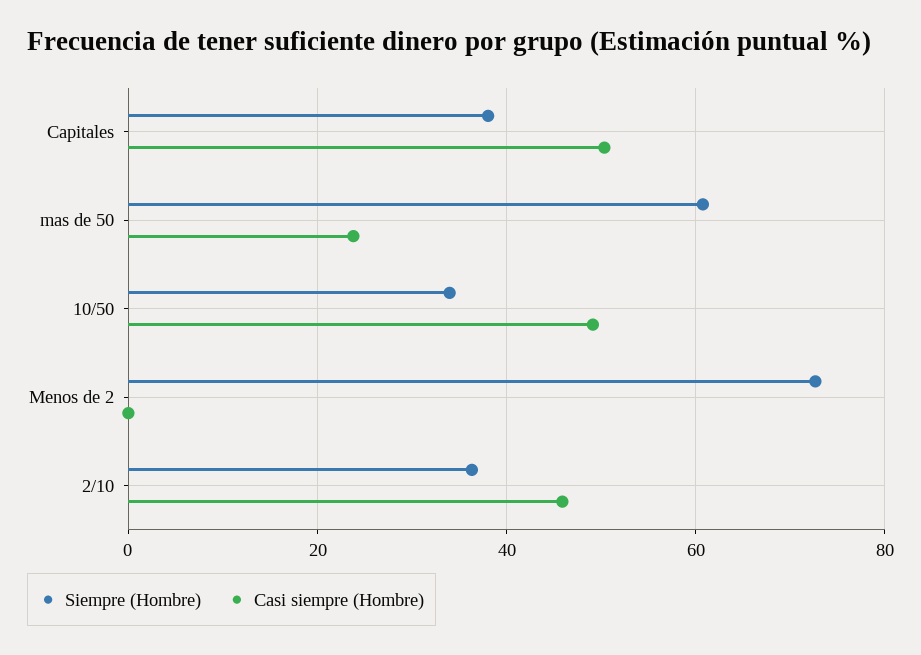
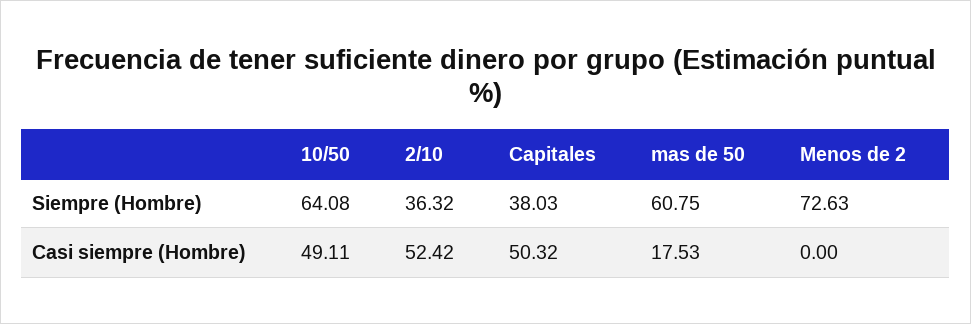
Casi siempre (Hombre), mas de 50: 24 -> 17.53
Siempre (Hombre), 10/50: 34 -> 64.08
Casi siempre (Hombre), 2/10: 46 -> 52.42

